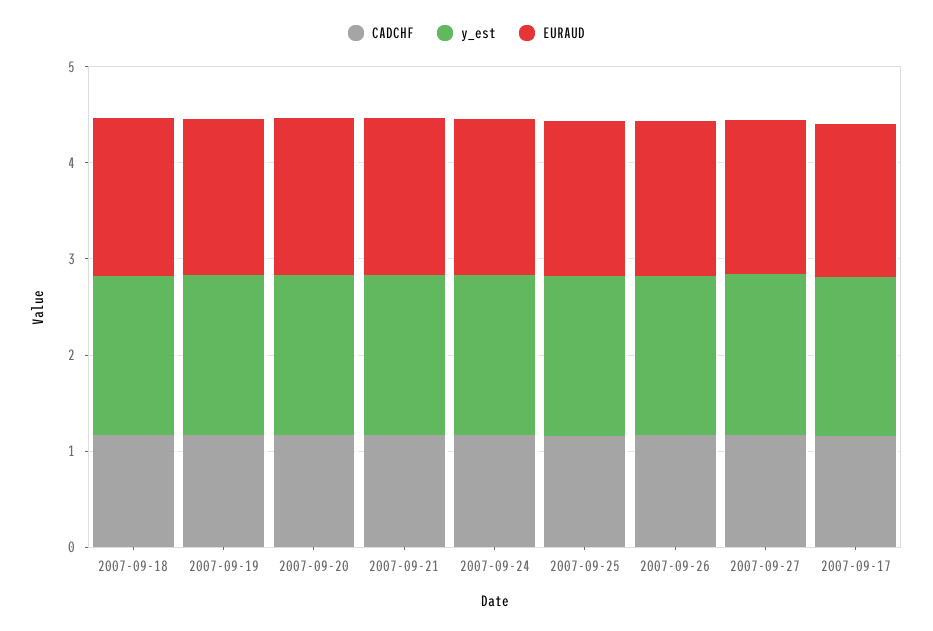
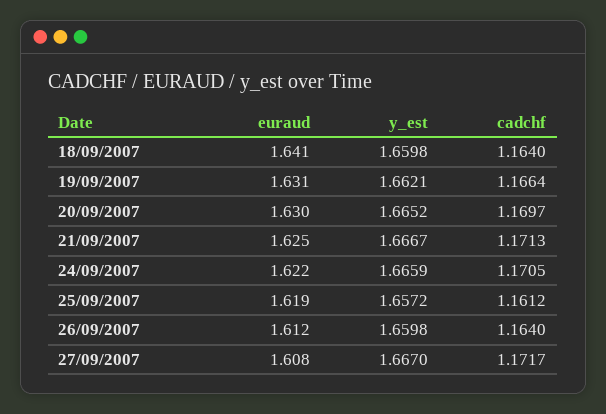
CADCHF, 2007-09-17: 1.2 -> none
y_est, 2007-09-17: 1.6 -> none
EURAUD, 2007-09-17: 1.6 -> none

